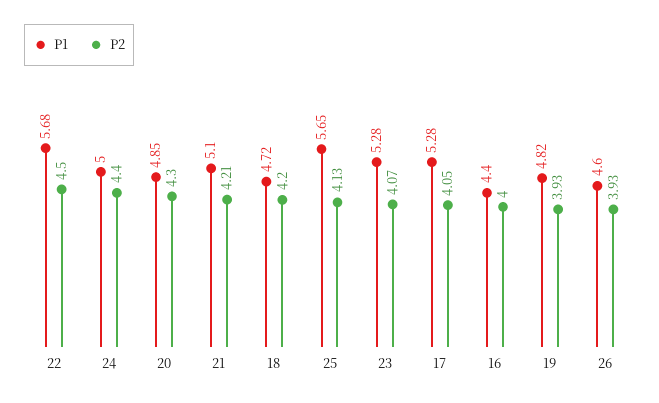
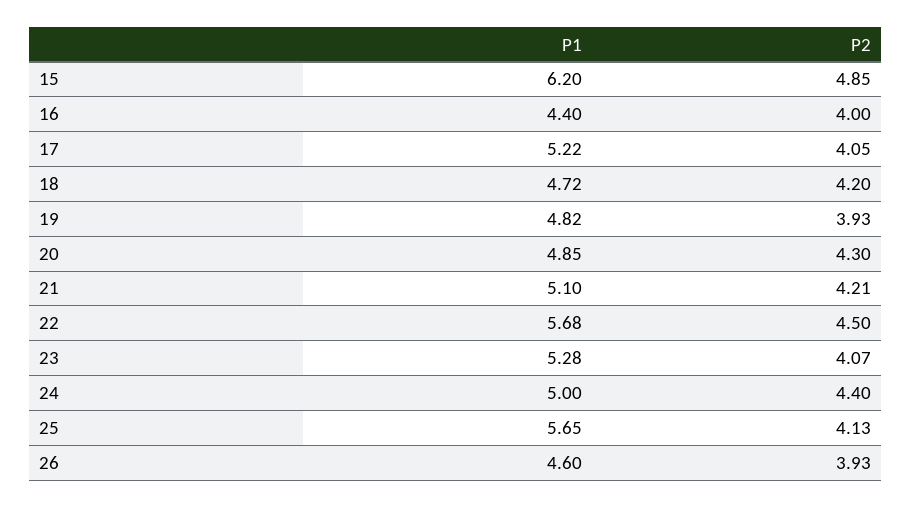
P1, 17: 5.28 -> 5.22
P1, 15: none -> 6.2
P2, 15: none -> 4.85

